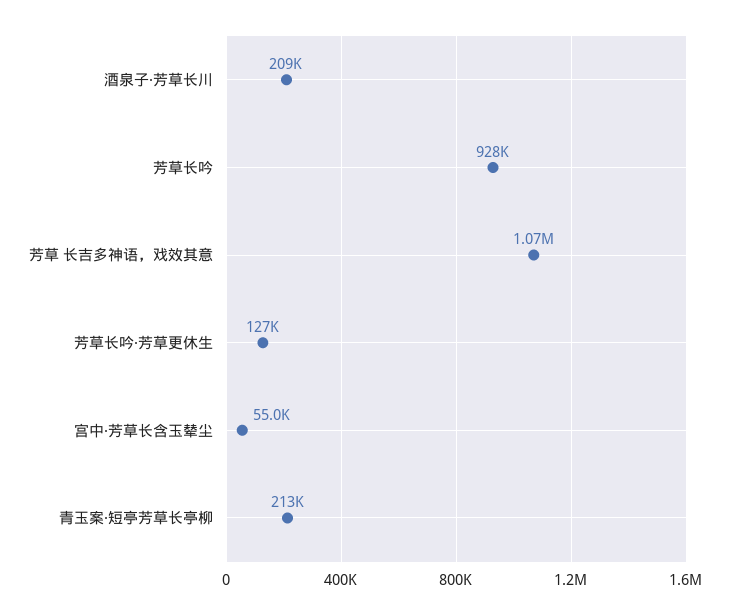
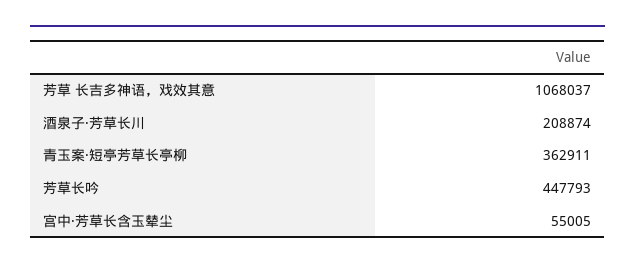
芳草长吟: 928000 -> 447793
芳草长吟·芳草更休生: 127000 -> none
青玉案·短亭芳草长亭柳: 213000 -> 362911

